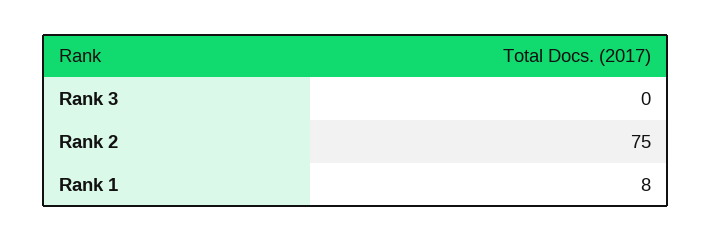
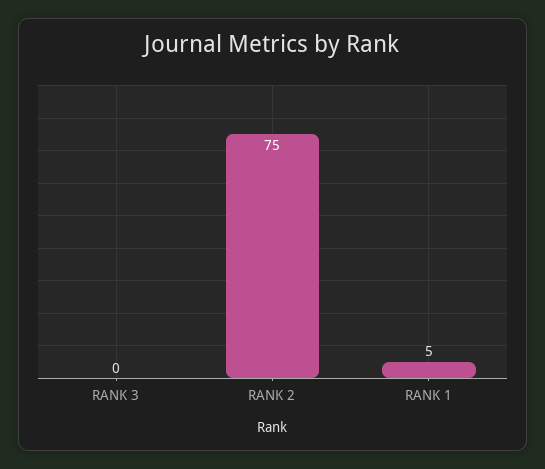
Rank 1: 8 -> 5

